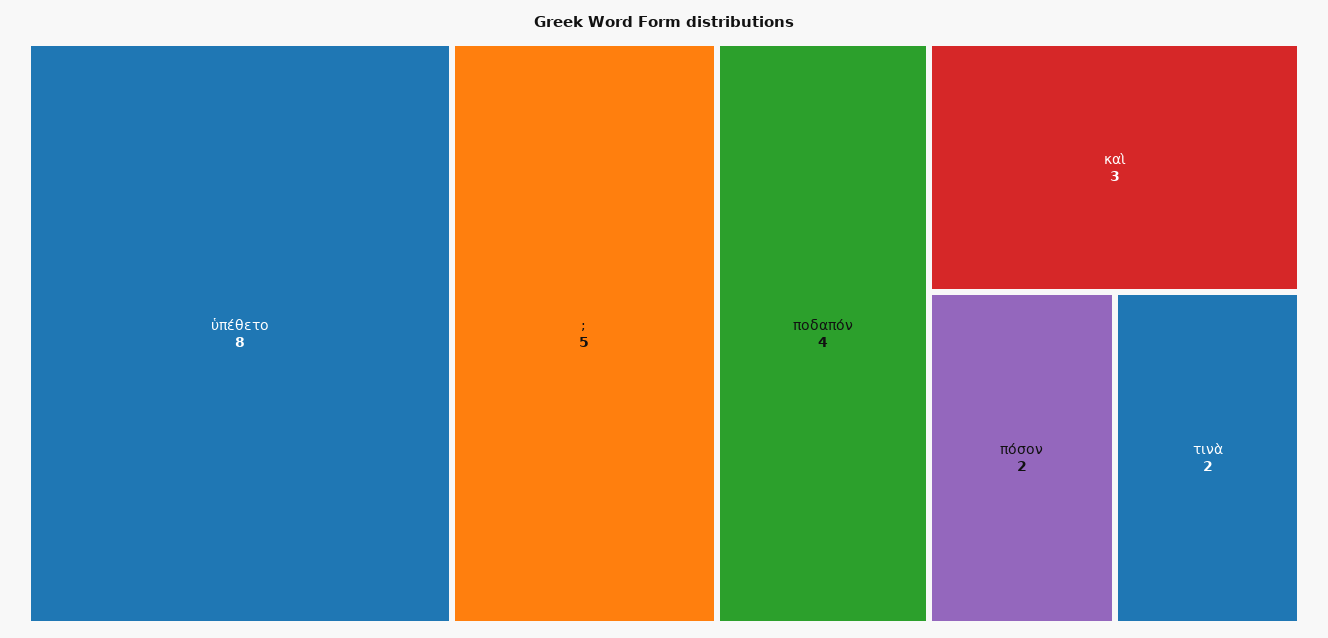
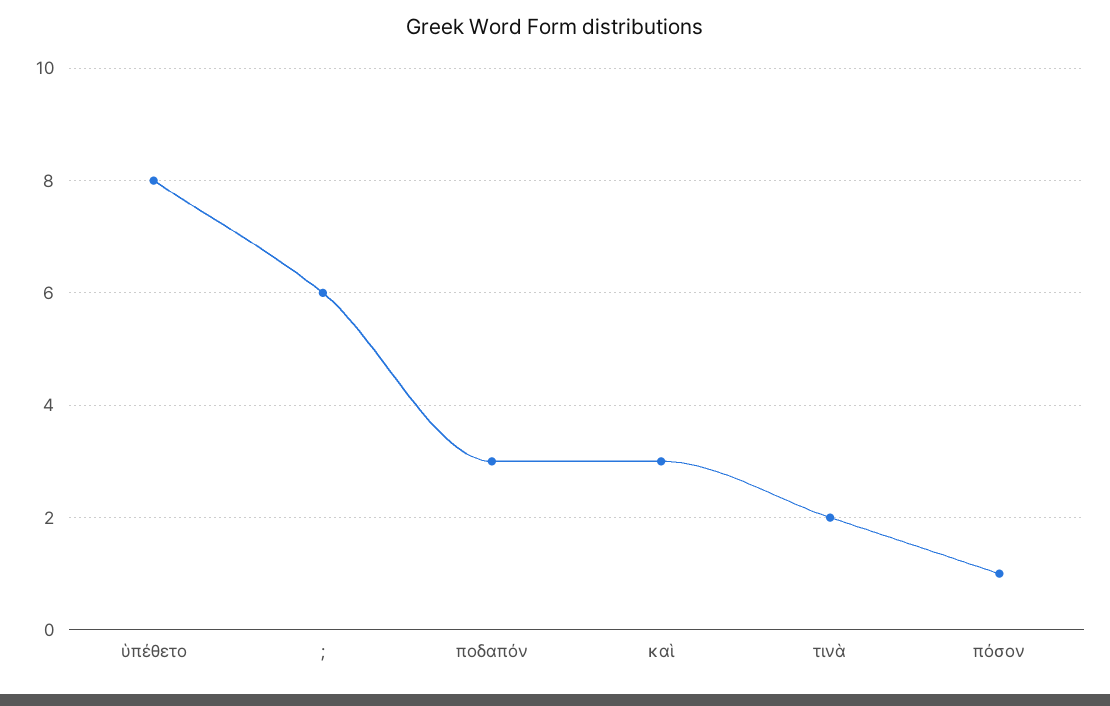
;: 5 -> 6
ποδαπόν: 4 -> 3
πόσον: 2 -> 1

